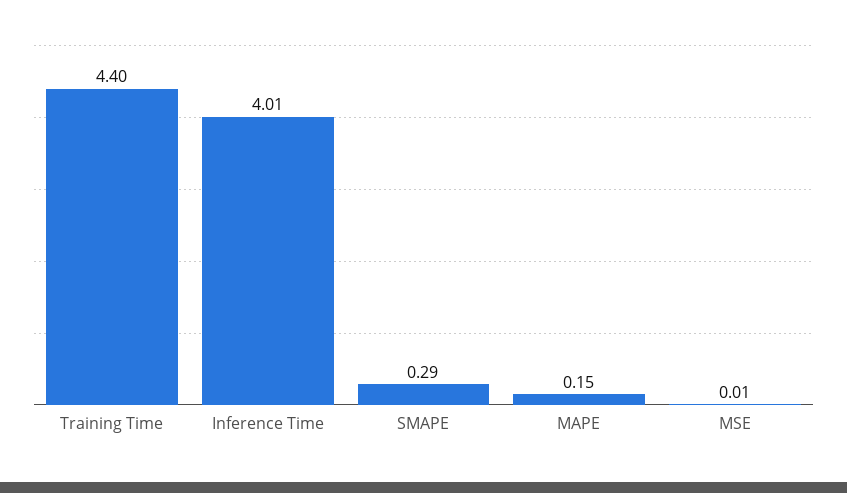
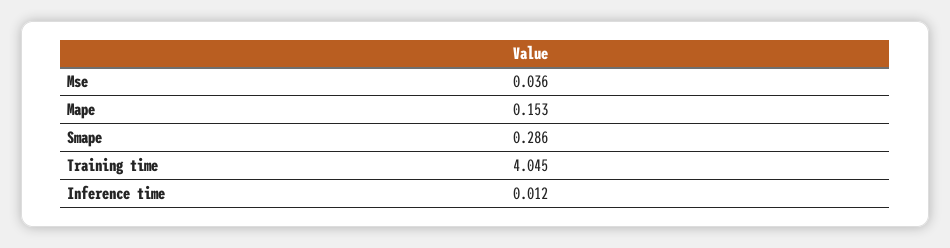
Training Time: 4.4 -> 4.045
Inference Time: 4.01 -> 0.012
MSE: 0.01 -> 0.036

